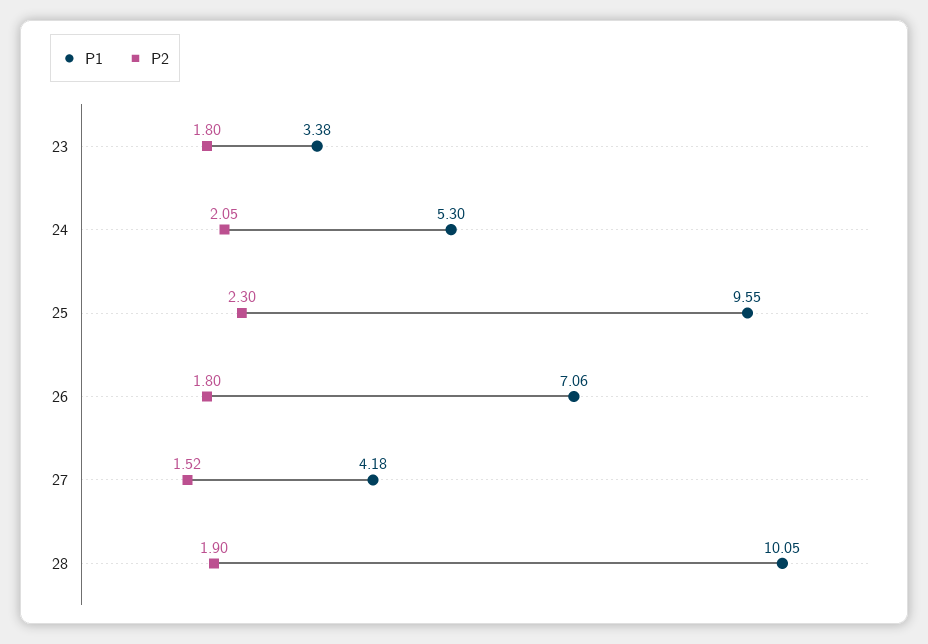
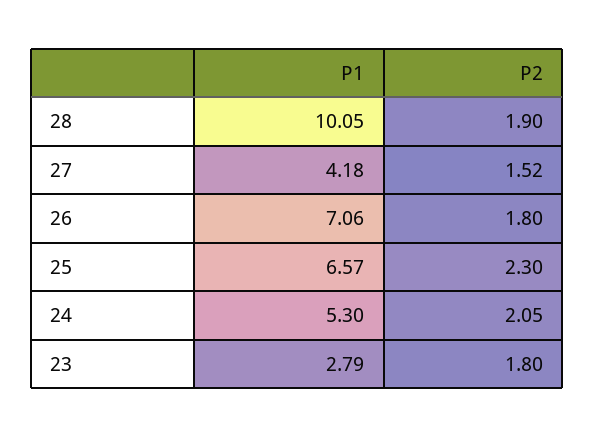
P1, 23: 3.38 -> 2.79
P1, 25: 9.55 -> 6.57

